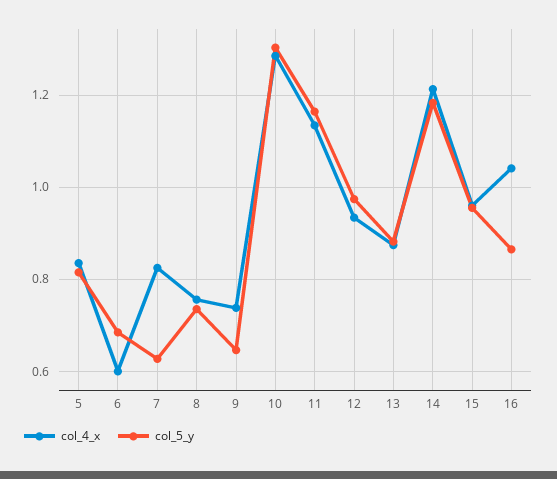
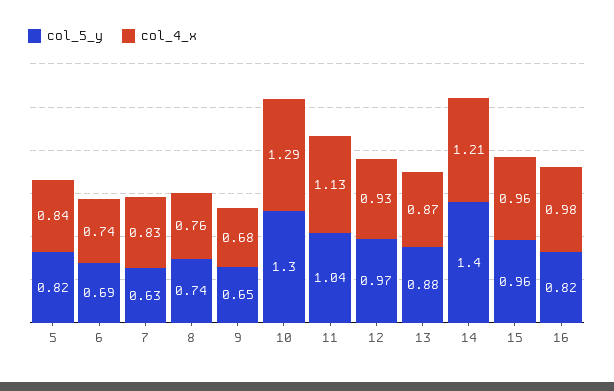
col_4_x, 6: 0.6 -> 0.74
col_4_x, 9: 0.74 -> 0.68
col_5_y, 11: 1.16 -> 1.04
col_5_y, 14: 1.18 -> 1.4
col_4_x, 16: 1.04 -> 0.98
col_5_y, 16: 0.86 -> 0.82

